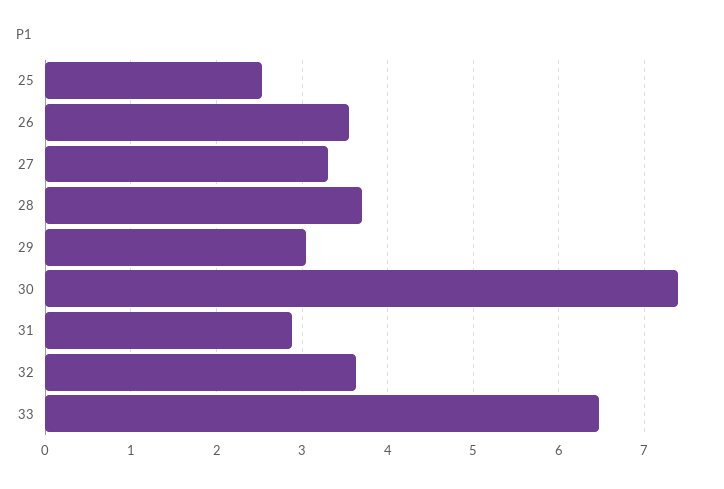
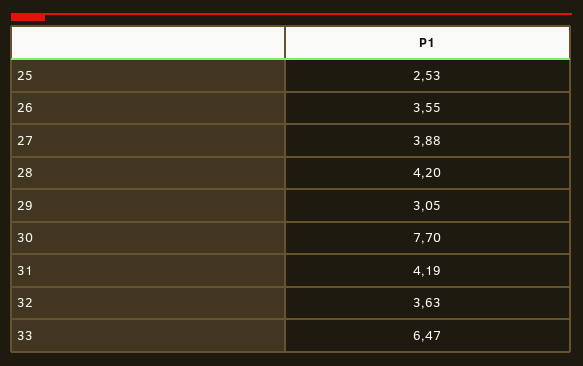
27: 3.3 -> 3.88
28: 3.7 -> 4.2
30: 7.4 -> 7.7
31: 2.9 -> 4.19

